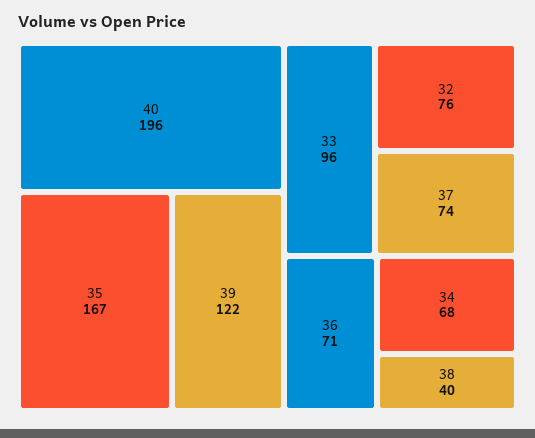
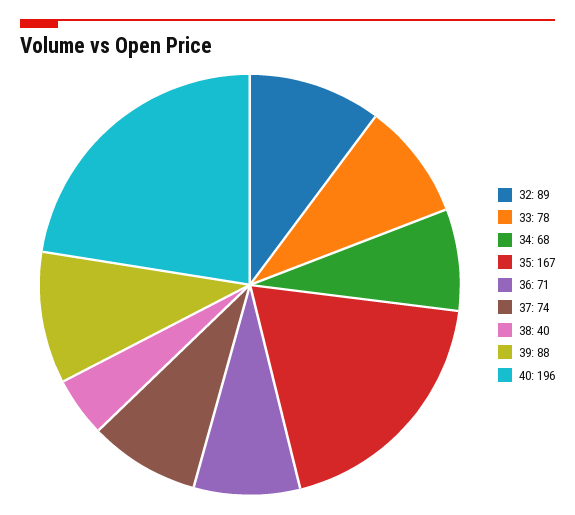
39: 122 -> 88
33: 96 -> 78
32: 76 -> 89

